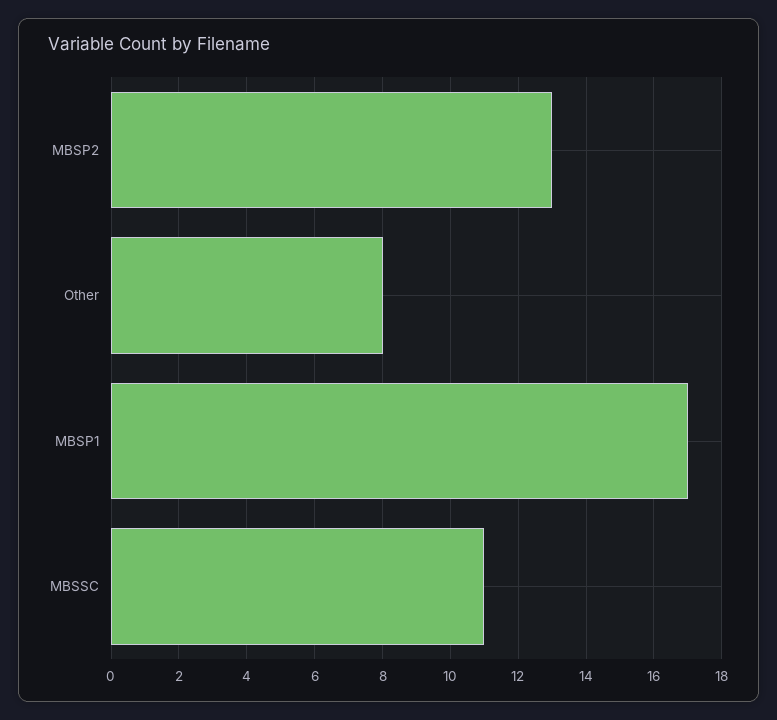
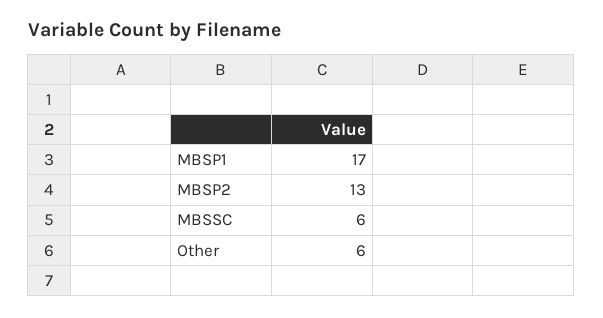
Other: 8 -> 6
MBSSC: 11 -> 6

